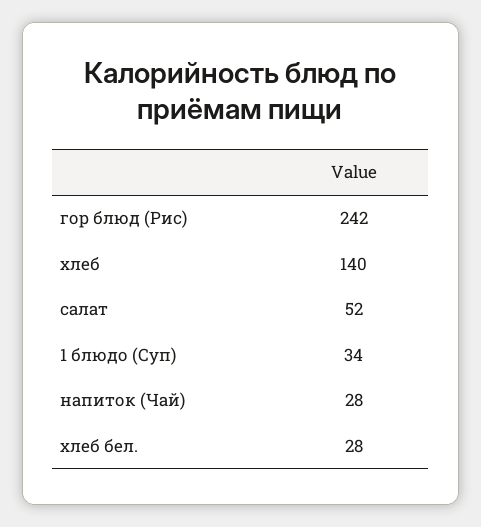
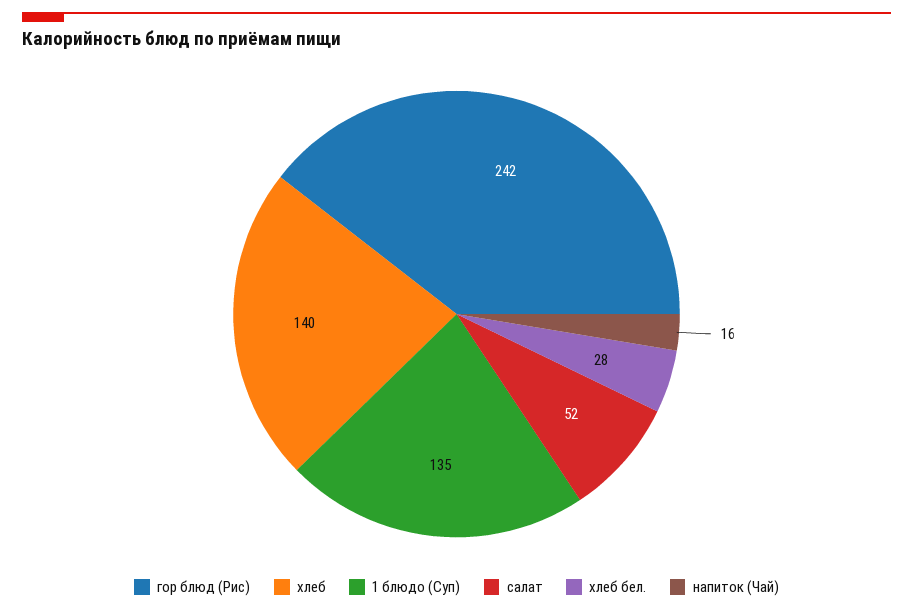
1 блюдо (Суп): 34 -> 135
напиток (Чай): 28 -> 16

